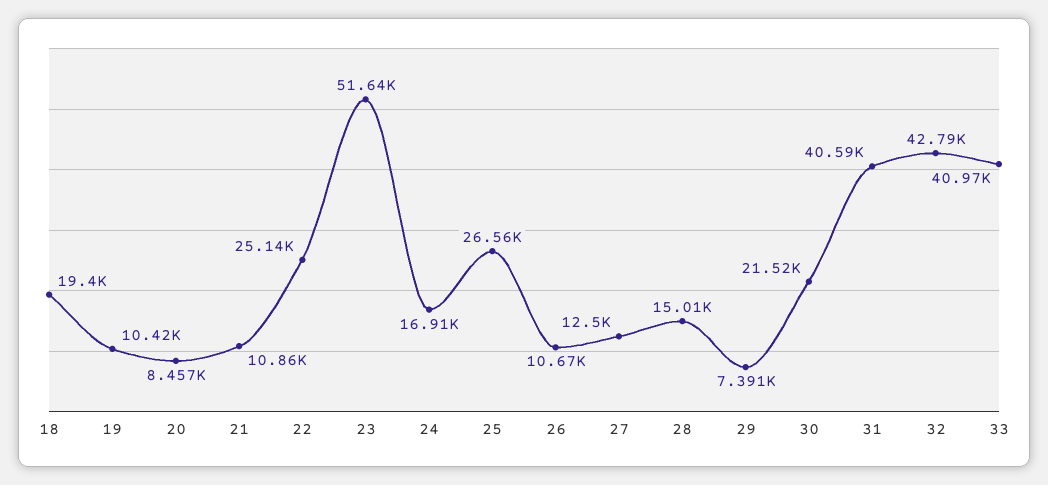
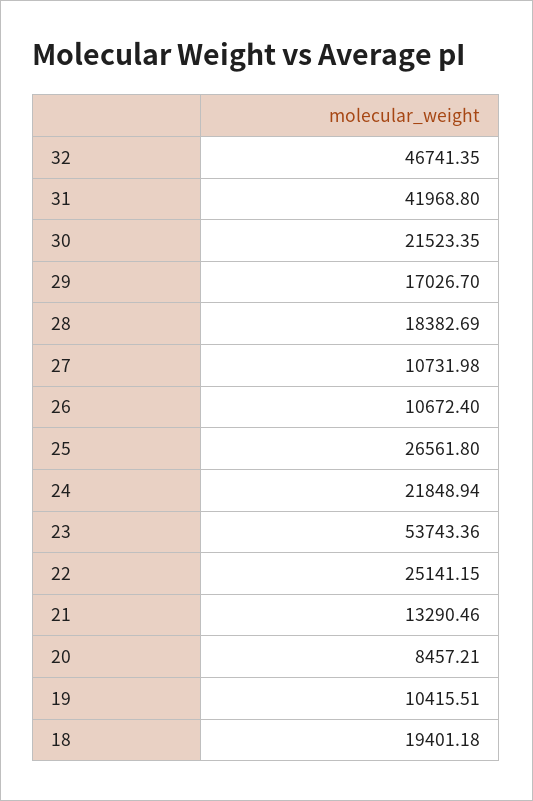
21: 10860 -> 13290.46
23: 51640 -> 53743.36
24: 16910 -> 21848.94
27: 12500 -> 10731.98
28: 15010 -> 18382.69
29: 7391 -> 17026.7
31: 40590 -> 41968.8
32: 42790 -> 46741.35
33: 40970 -> none

